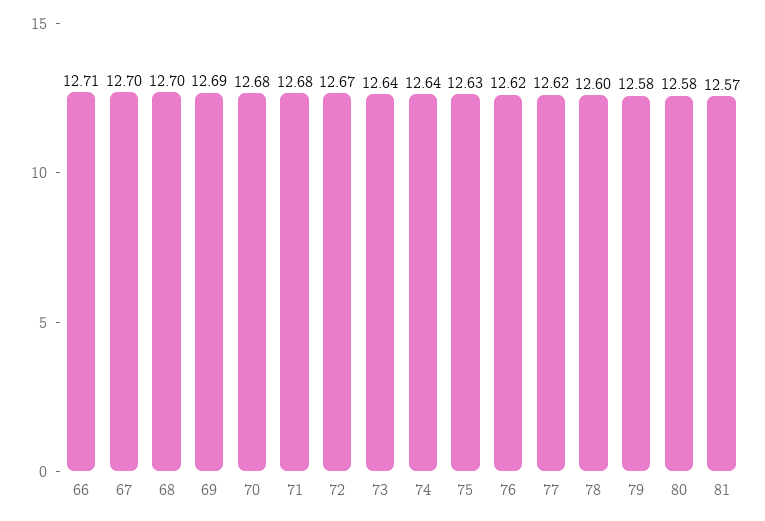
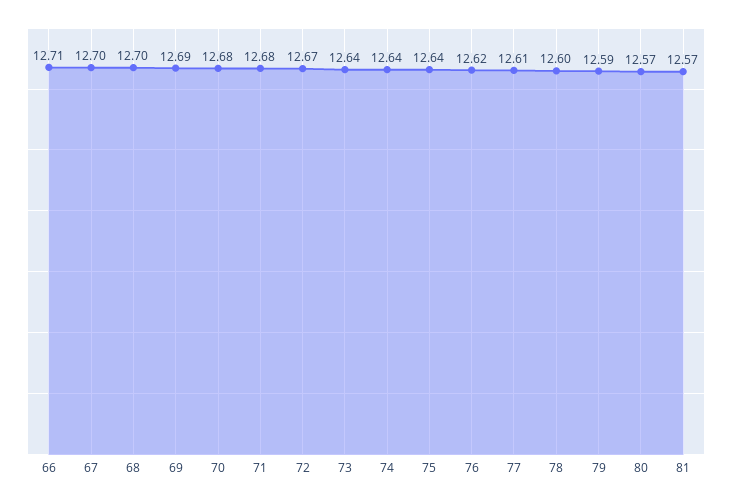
75: 12.63 -> 12.64
77: 12.62 -> 12.61
79: 12.58 -> 12.59
80: 12.58 -> 12.57

